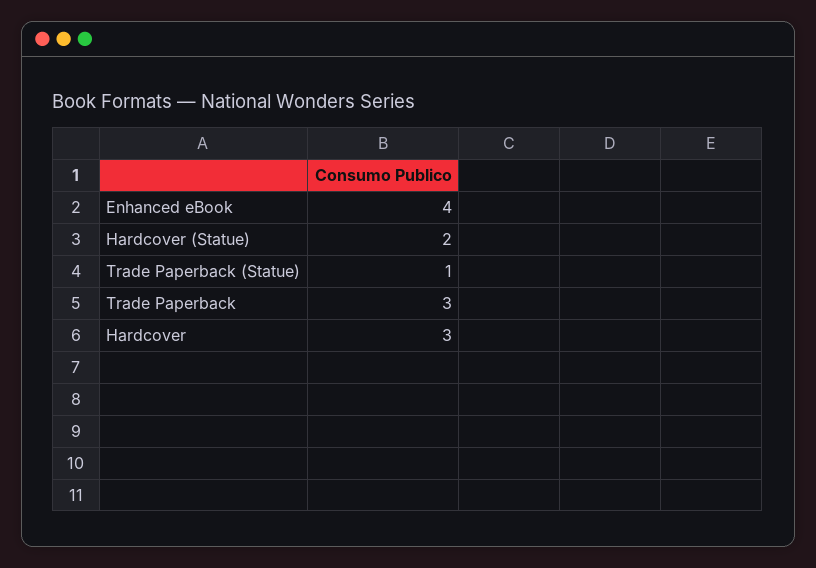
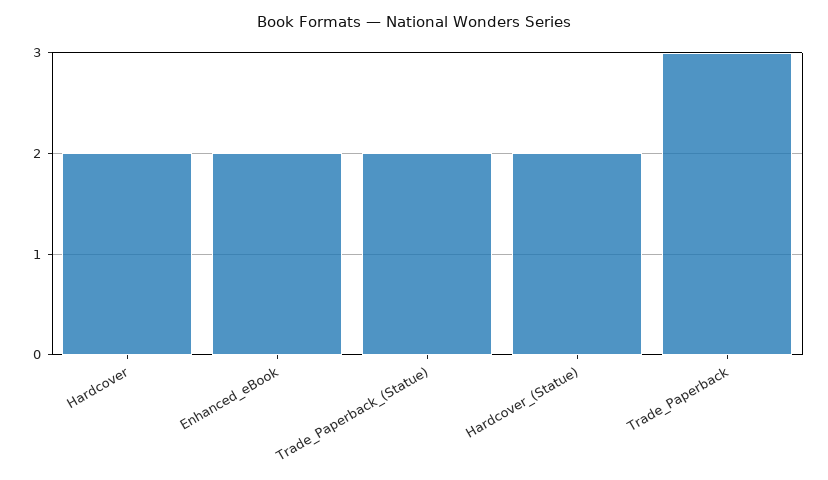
Enhanced eBook: 4 -> 2
Trade Paperback (Statue): 1 -> 2
Hardcover: 3 -> 2

